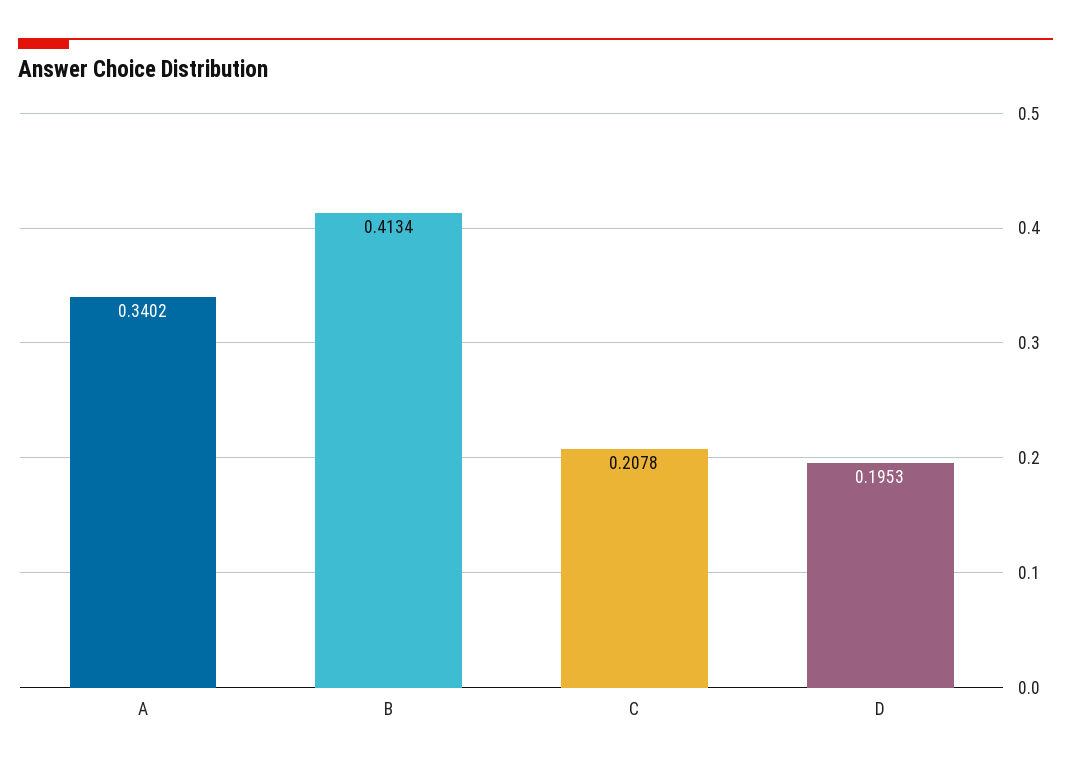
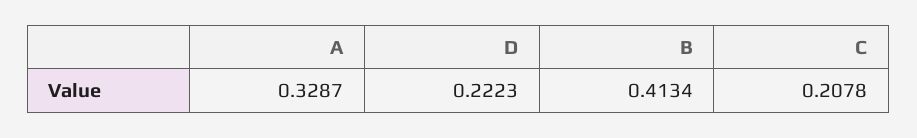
A: 0.3402 -> 0.3287
D: 0.1953 -> 0.2223

